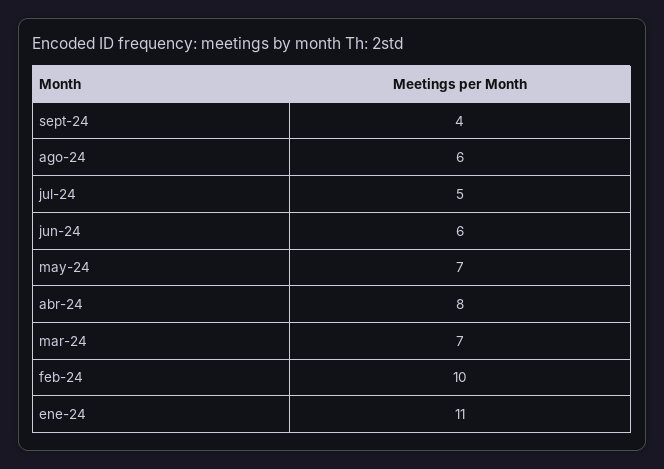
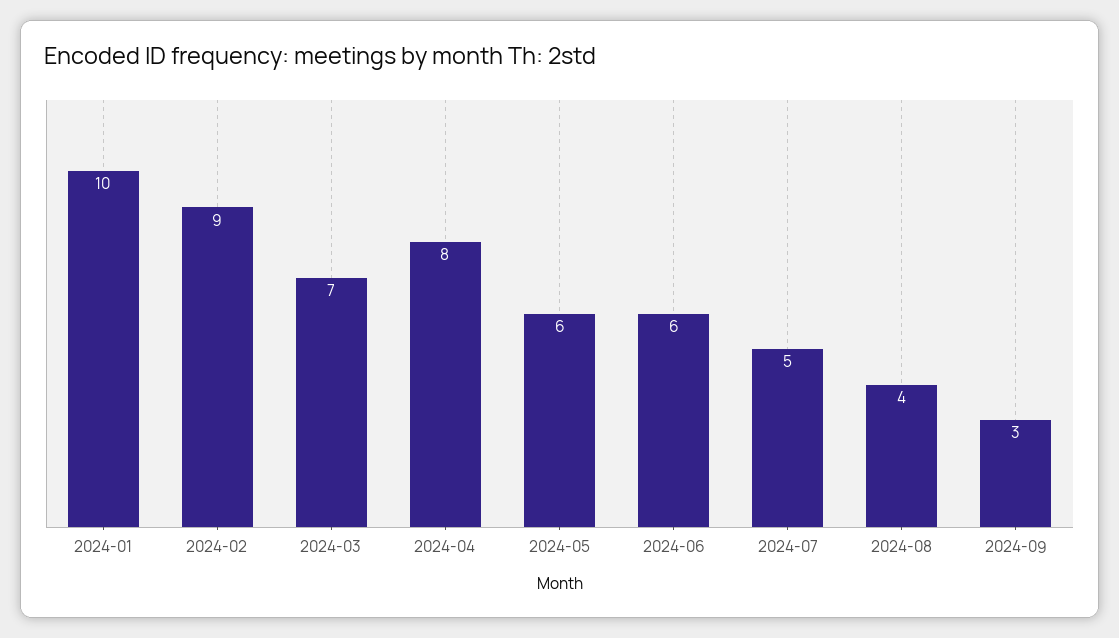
sept-24: 4 -> 3
ago-24: 6 -> 4
may-24: 7 -> 6
feb-24: 10 -> 9
ene-24: 11 -> 10

